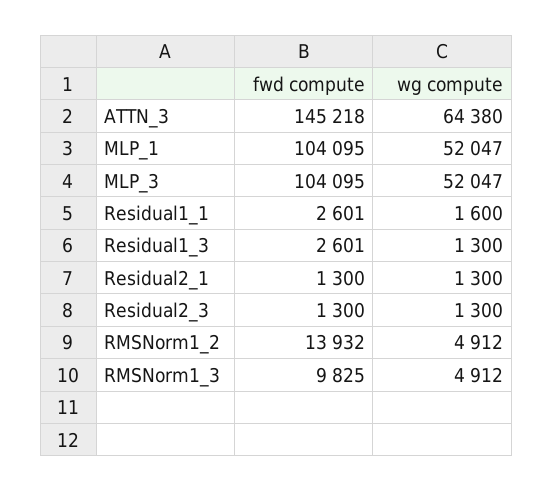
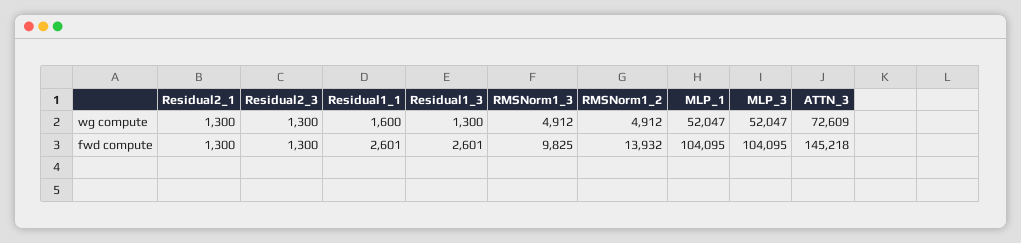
wg compute, ATTN_3: 64380 -> 72609

